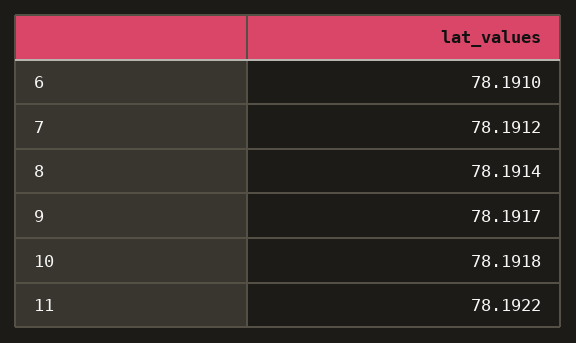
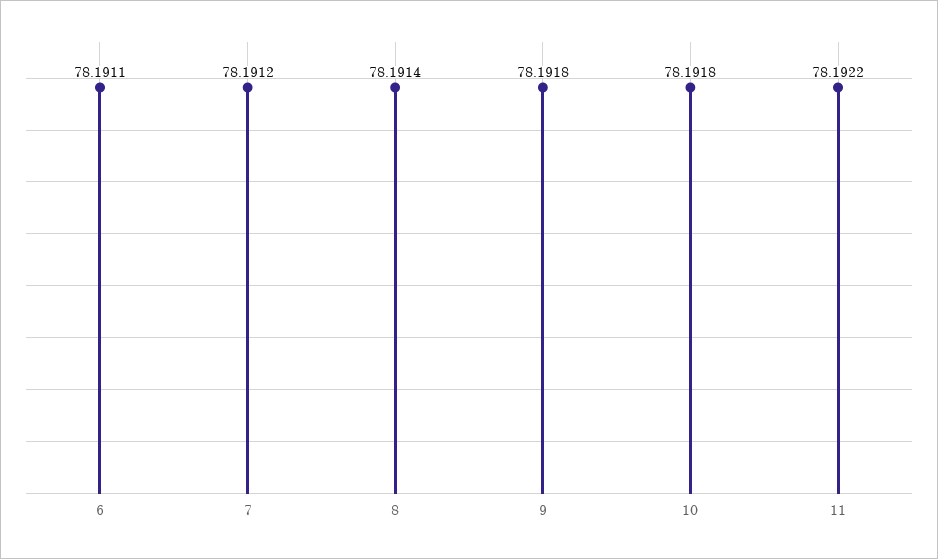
6: 78.191 -> 78.1911
9: 78.1917 -> 78.1918

